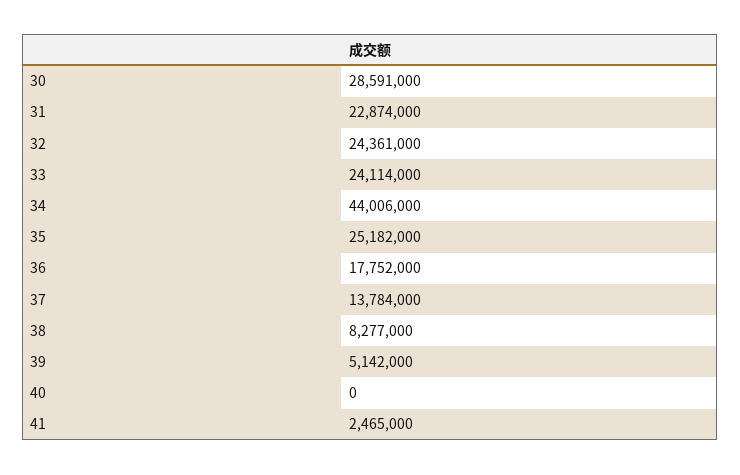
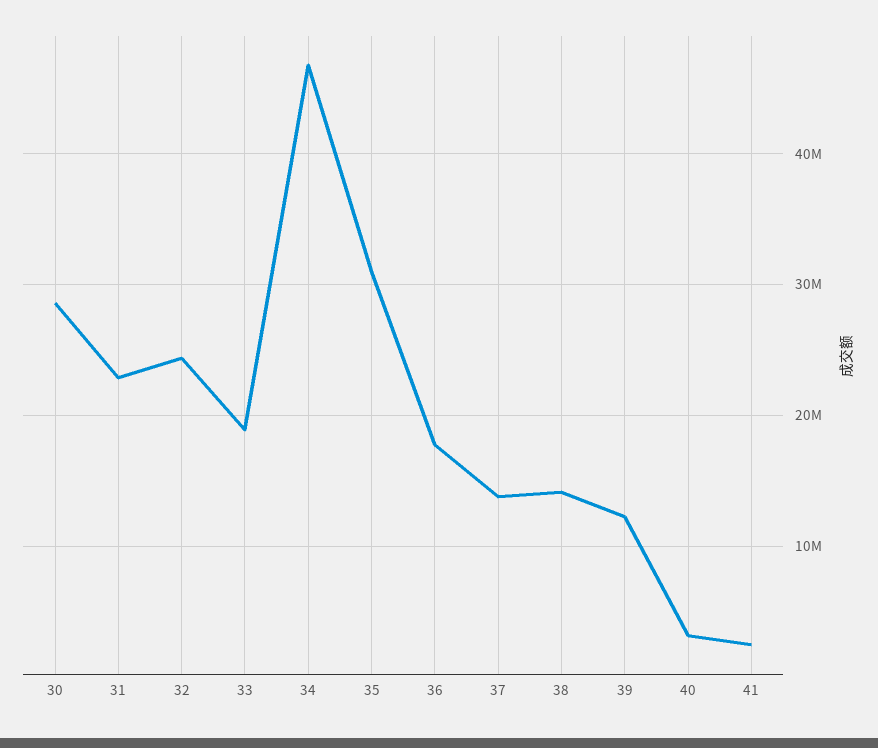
33: 24114000 -> 19000000
34: 44006000 -> 47000000
35: 25182000 -> 31000000
38: 8277000 -> 14000000
39: 5142000 -> 12000000
40: 0 -> 3000000

